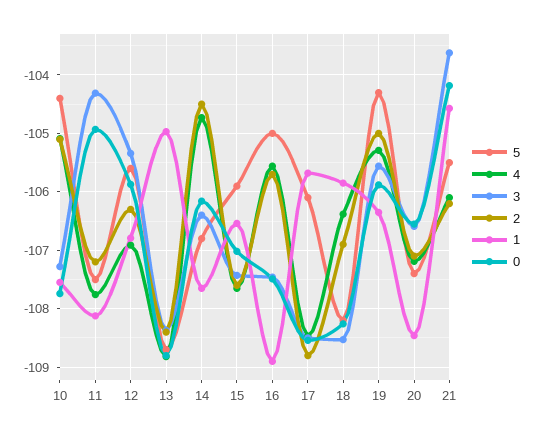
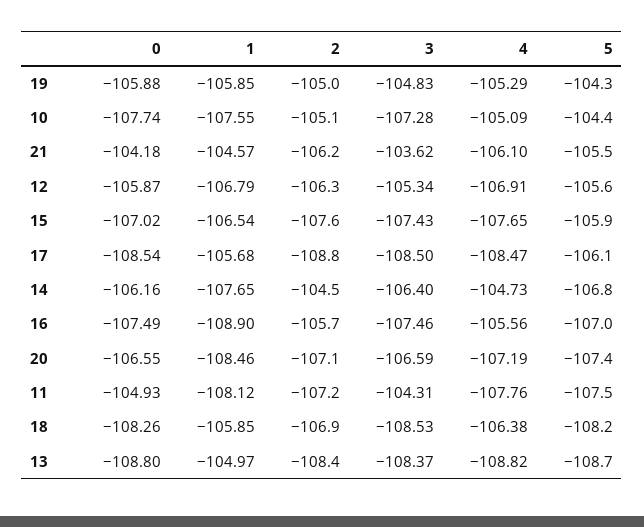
5, 16: -105 -> -107
3, 19: -105.6 -> -104.83
1, 19: -106.4 -> -105.85

